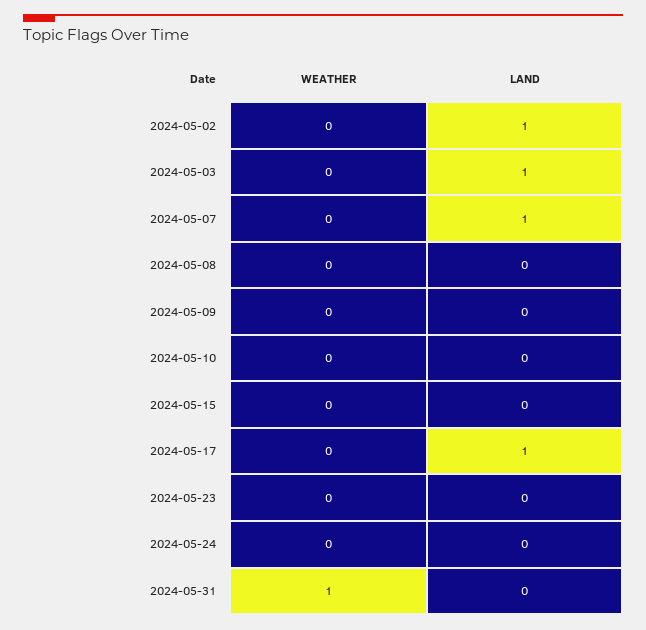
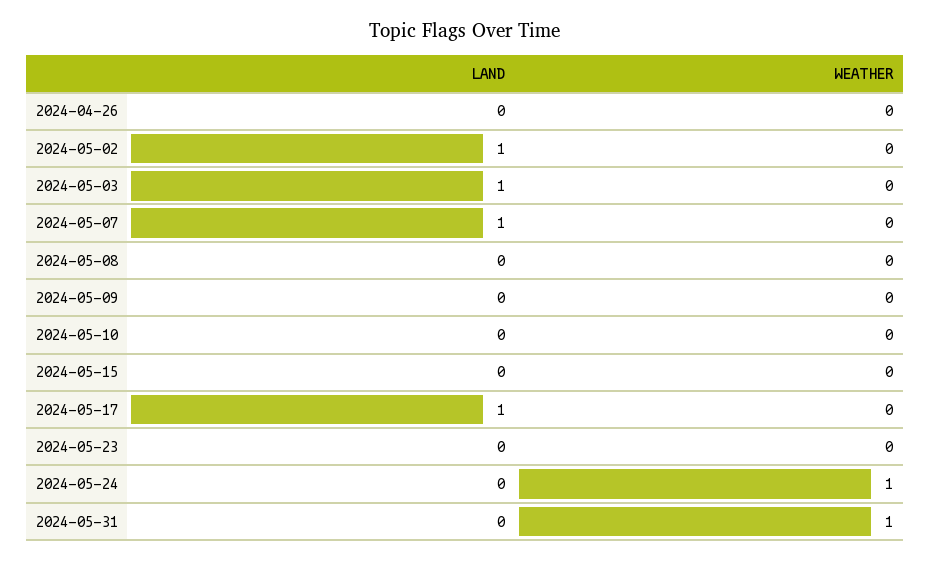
WEATHER, 2024-05-24: 0 -> 1
LAND, 2024-04-26: none -> 0
WEATHER, 2024-04-26: none -> 0

